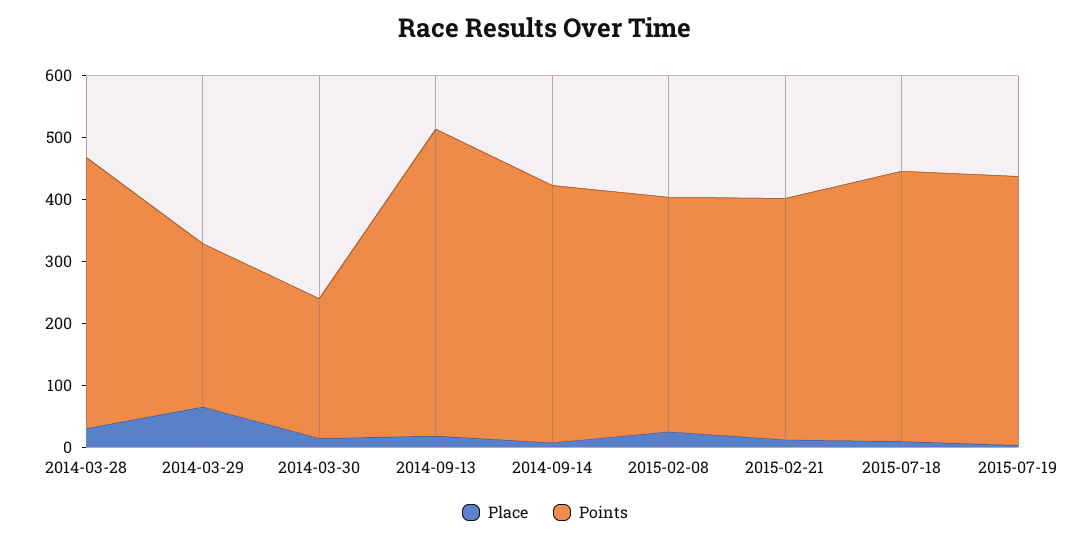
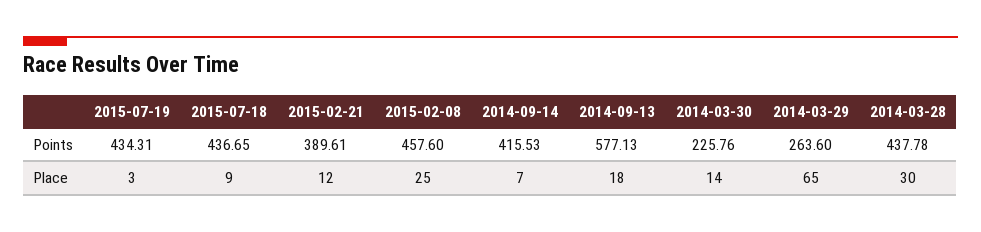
Points, 2014-09-13: 500 -> 577.13
Points, 2015-02-08: 380 -> 457.6

